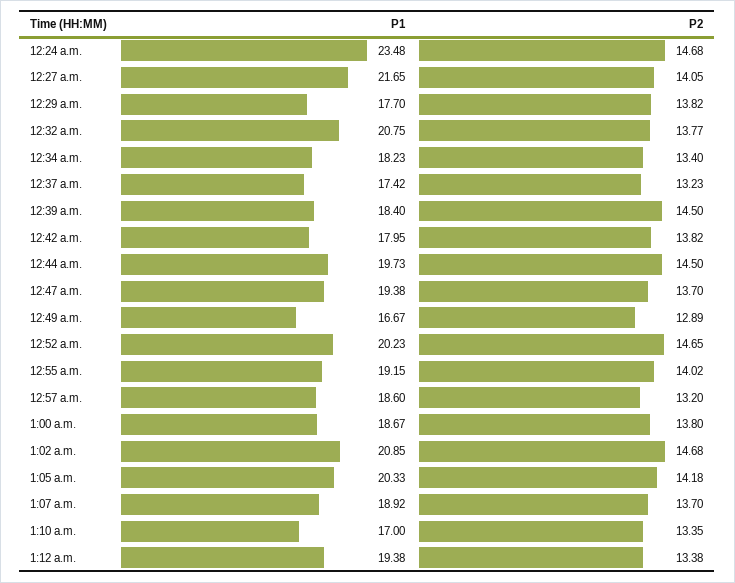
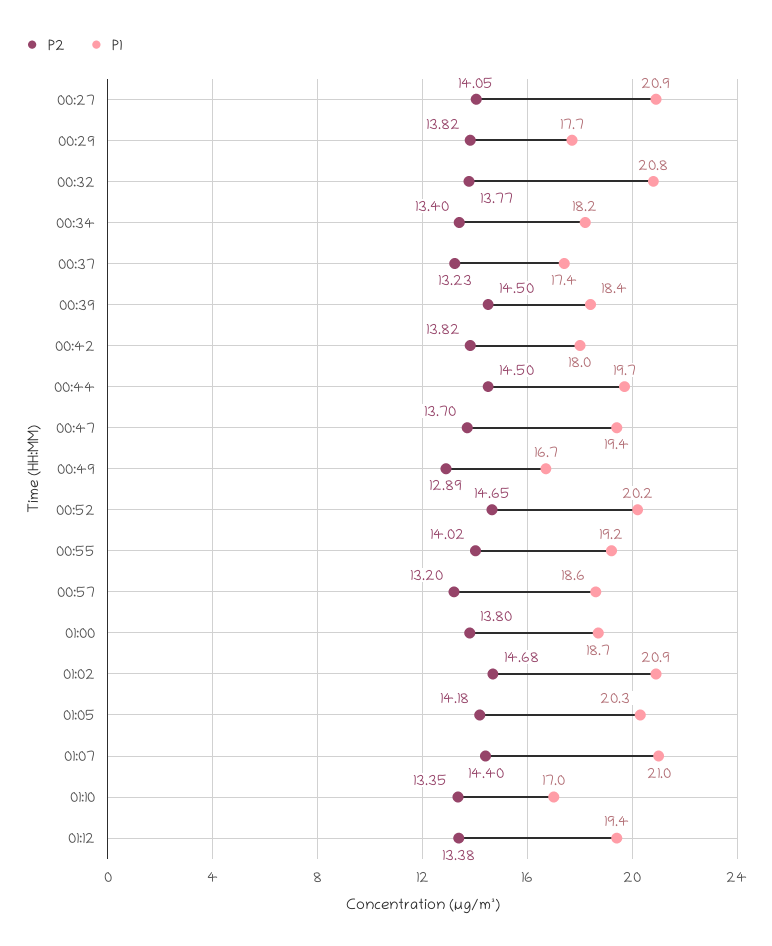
P1, 12:24 a.m.: 23.48 -> none
P2, 12:24 a.m.: 14.68 -> none
P1, 12:27 a.m.: 21.65 -> 20.9
P1, 1:07 a.m.: 18.92 -> 21
P2, 1:07 a.m.: 13.7 -> 14.4

